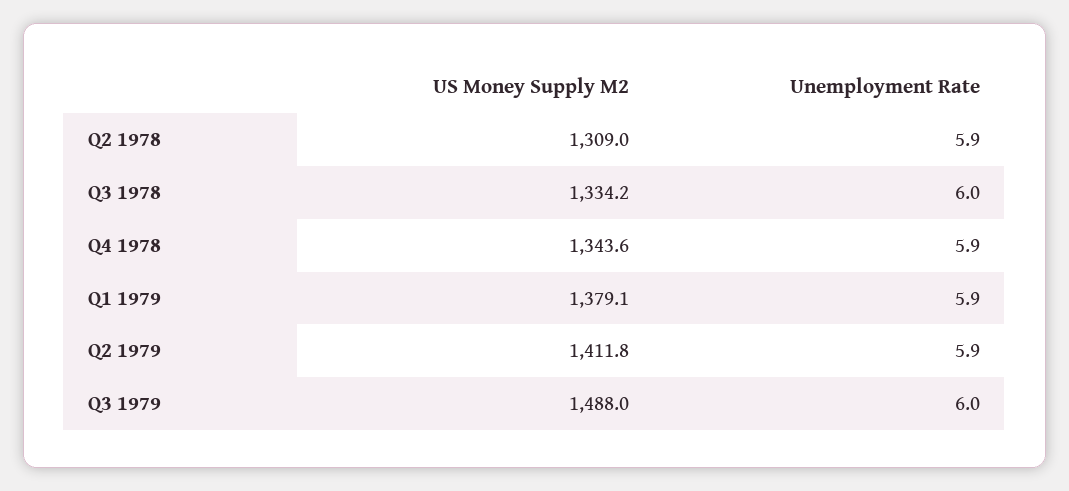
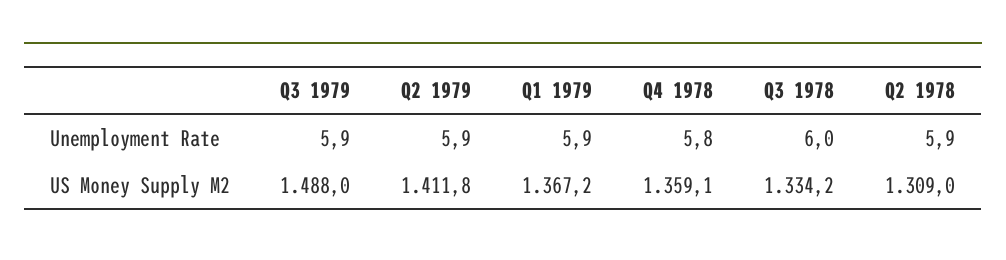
US Money Supply M2, Q4 1978: 1343.6 -> 1359.1
Unemployment Rate, Q4 1978: 5.9 -> 5.8
US Money Supply M2, Q1 1979: 1379.1 -> 1367.2
Unemployment Rate, Q3 1979: 6 -> 5.9

